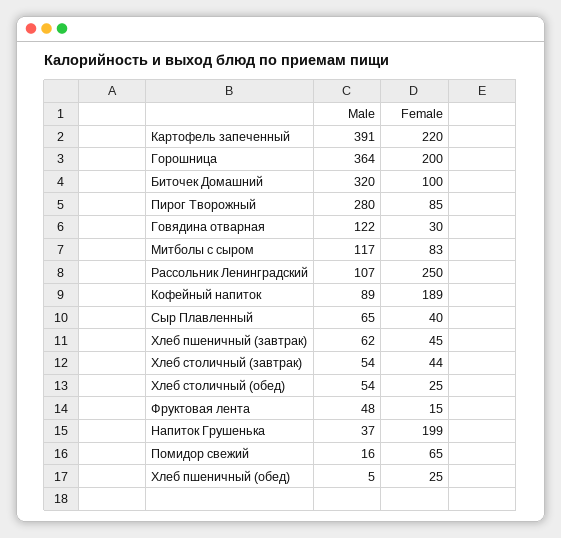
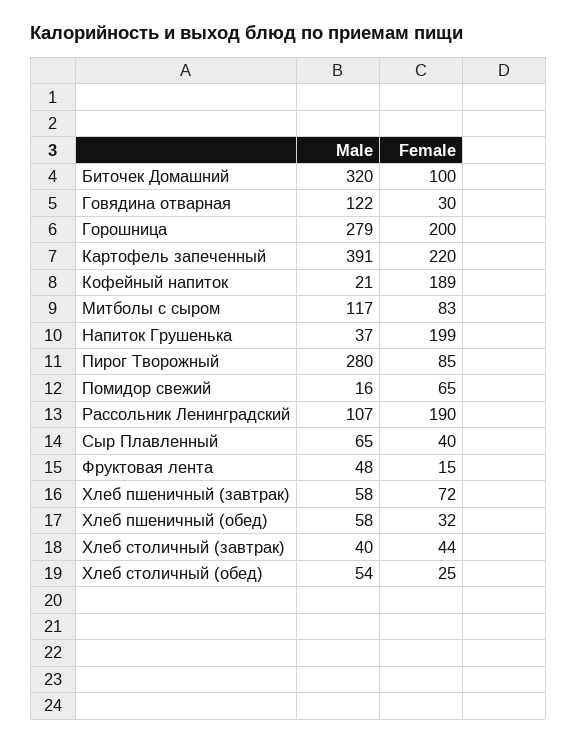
Male, Горошница: 364 -> 279
Female, Рассольник Ленинградский: 250 -> 190
Male, Кофейный напиток: 89 -> 21
Male, Хлеб пшеничный (завтрак): 62 -> 58
Female, Хлеб пшеничный (завтрак): 45 -> 72
Male, Хлеб столичный (завтрак): 54 -> 40
Male, Хлеб пшеничный (обед): 5 -> 58
Female, Хлеб пшеничный (обед): 25 -> 32

